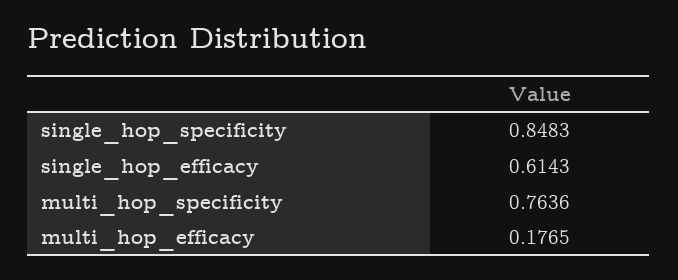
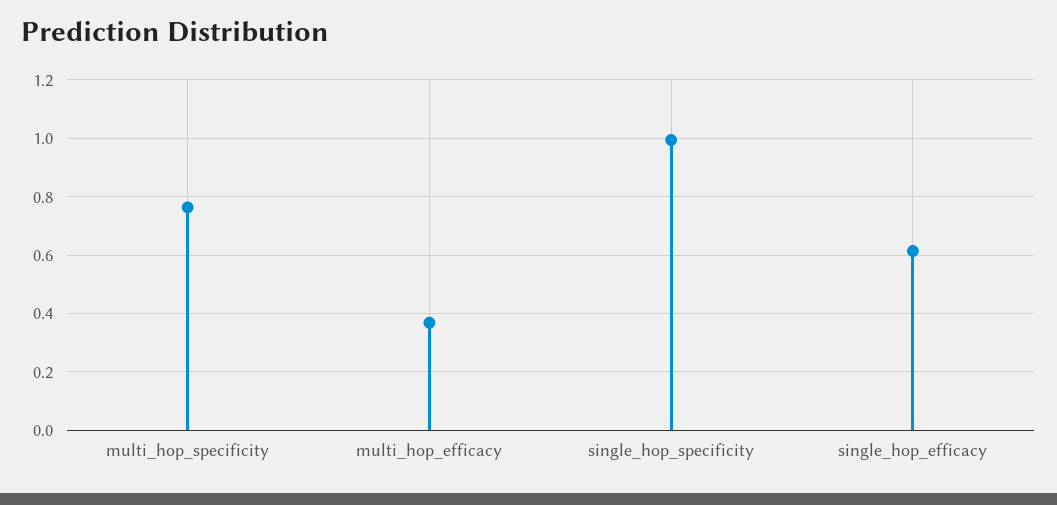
single_hop_specificity: 0.8483 -> 1
multi_hop_efficacy: 0.1765 -> 0.375

